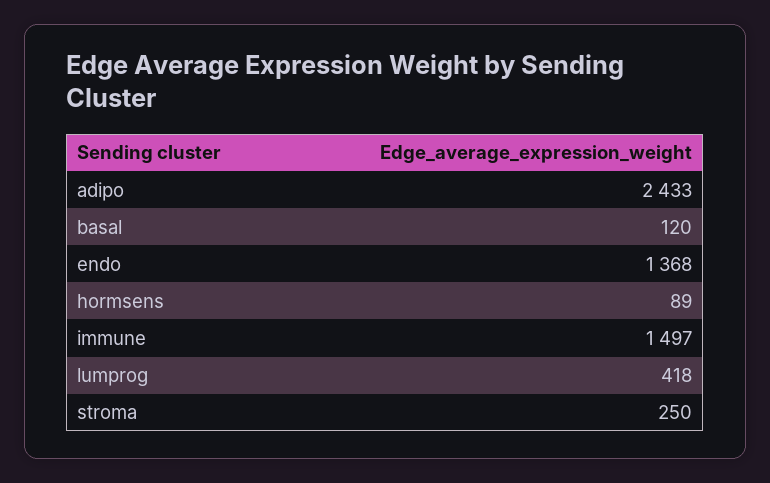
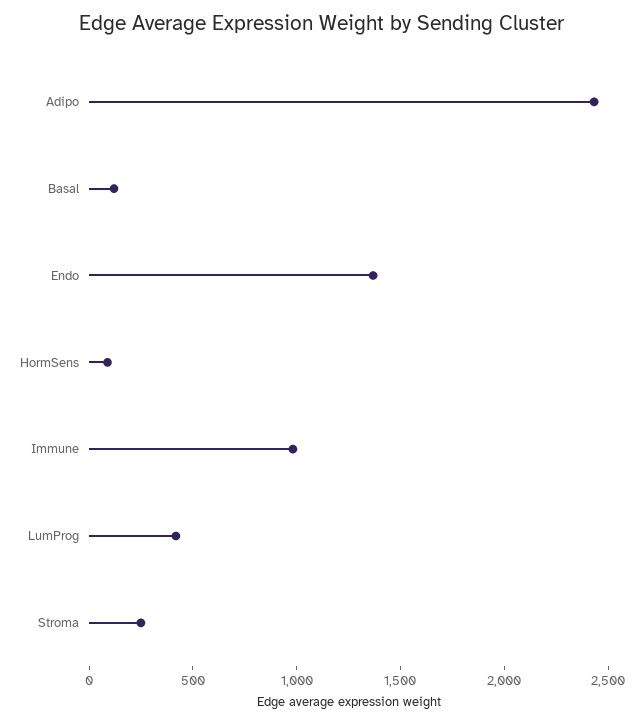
immune: 1497 -> 1000

